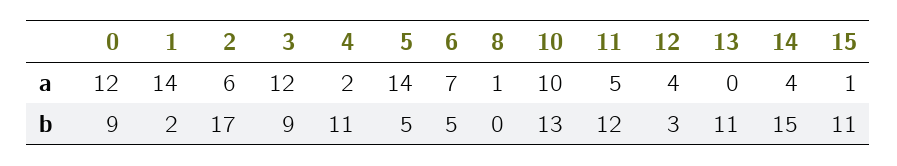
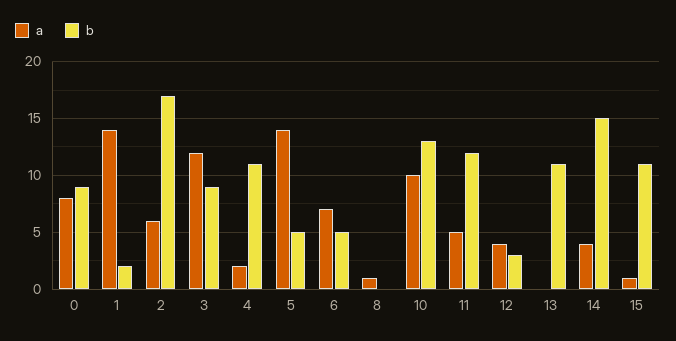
a, 0: 12 -> 8

